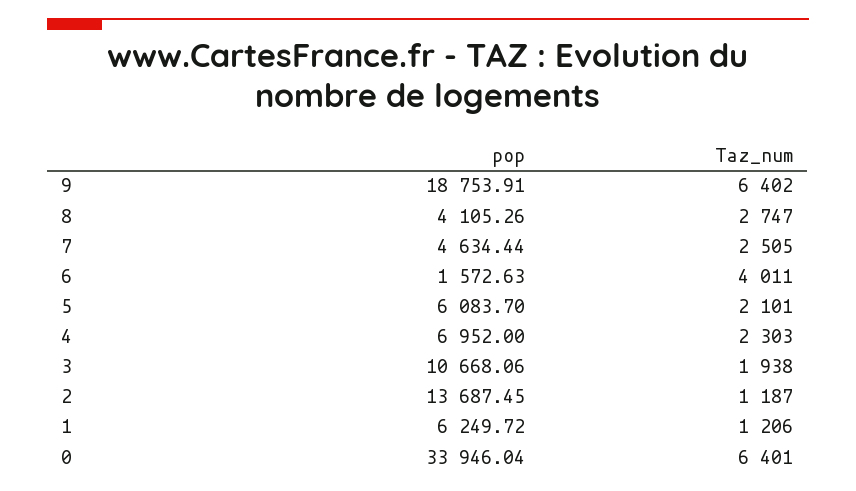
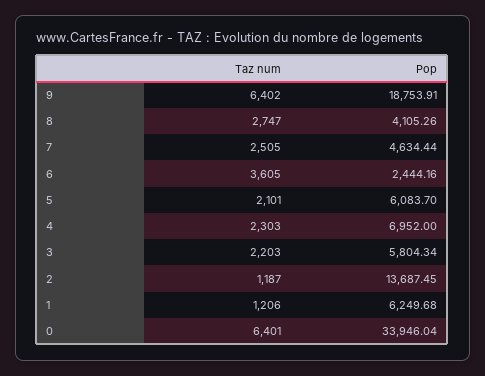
pop, 6: 1572.63 -> 2444.16
Taz_num, 6: 4011 -> 3605
pop, 3: 10668.06 -> 5804.34
Taz_num, 3: 1938 -> 2203
pop, 1: 6249.72 -> 6249.68

